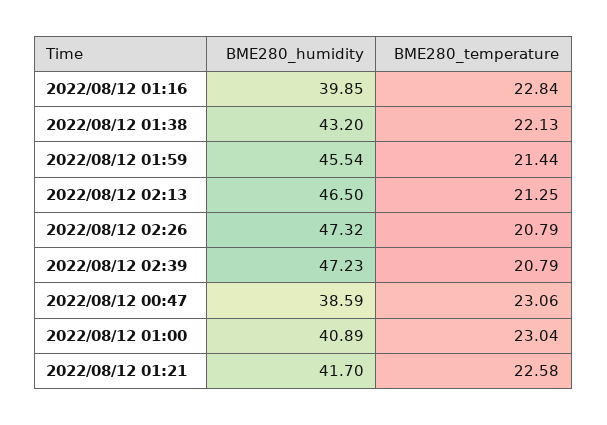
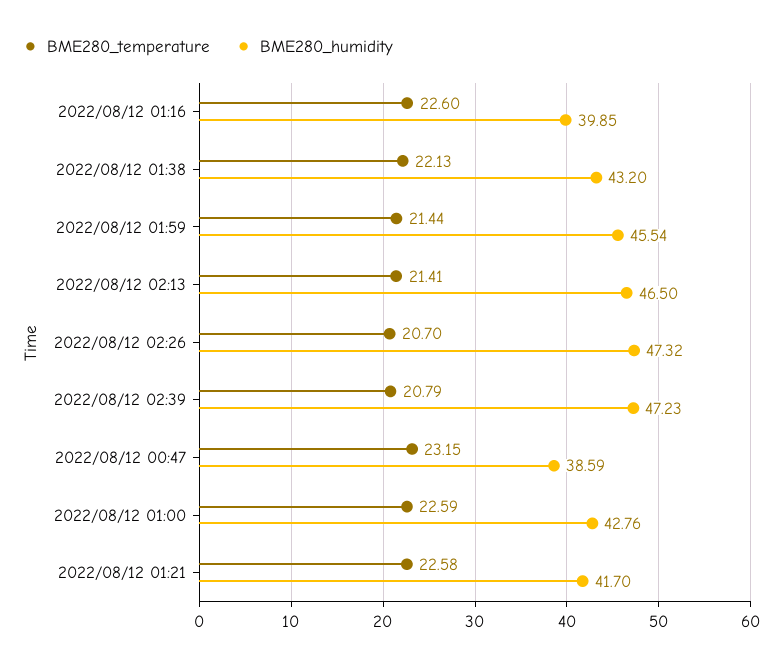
BME280_temperature, 2022/08/12 01:16: 22.84 -> 22.6
BME280_temperature, 2022/08/12 02:13: 21.25 -> 21.41
BME280_temperature, 2022/08/12 02:26: 20.79 -> 20.7
BME280_temperature, 2022/08/12 00:47: 23.06 -> 23.15
BME280_humidity, 2022/08/12 01:00: 40.89 -> 42.76
BME280_temperature, 2022/08/12 01:00: 23.04 -> 22.59

